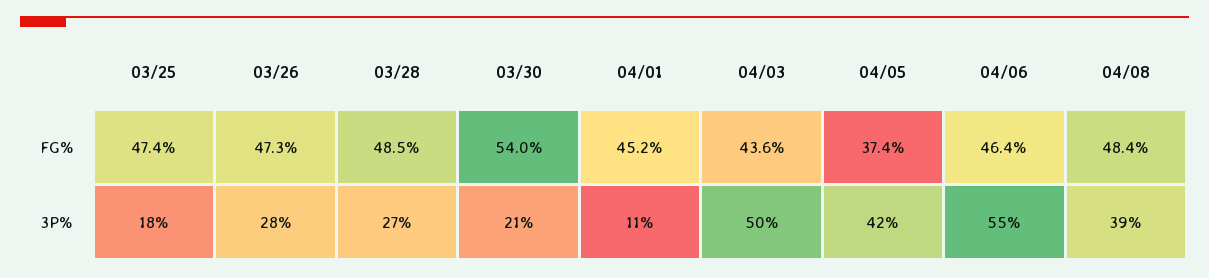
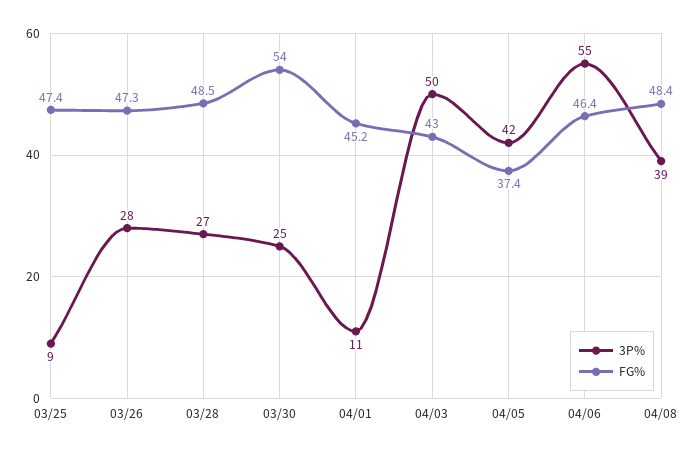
FG%, 04/03: 43.6 -> 43
3P%, 03/25: 18 -> 9
3P%, 03/30: 21 -> 25

